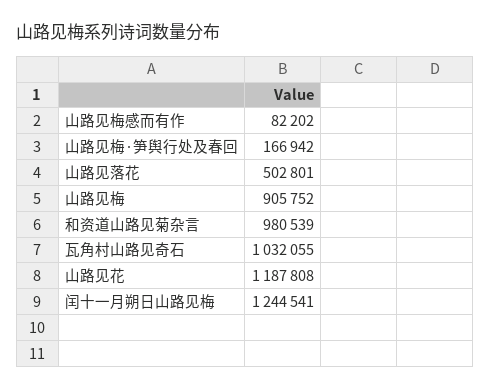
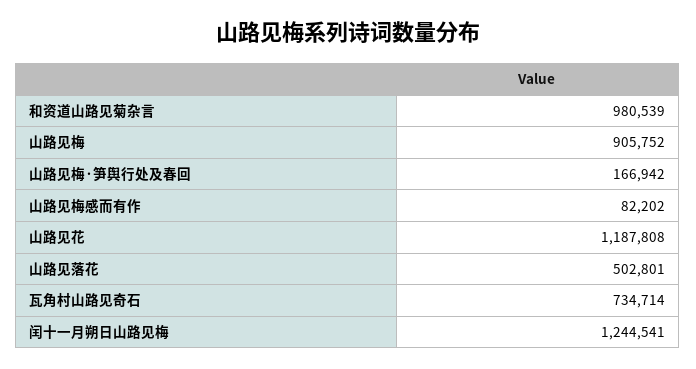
瓦角村山路见奇石: 1032055 -> 734714

